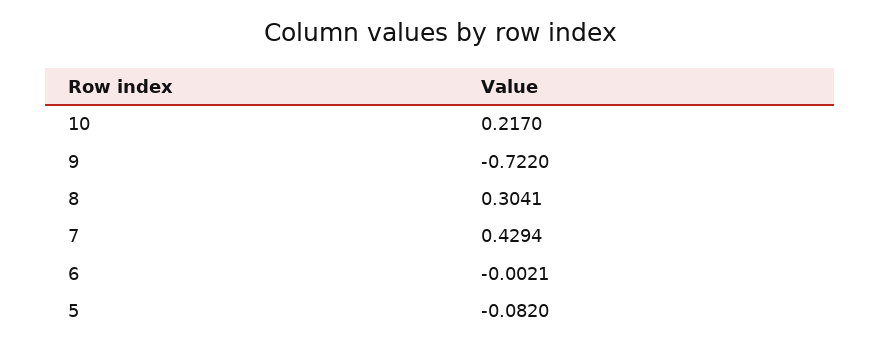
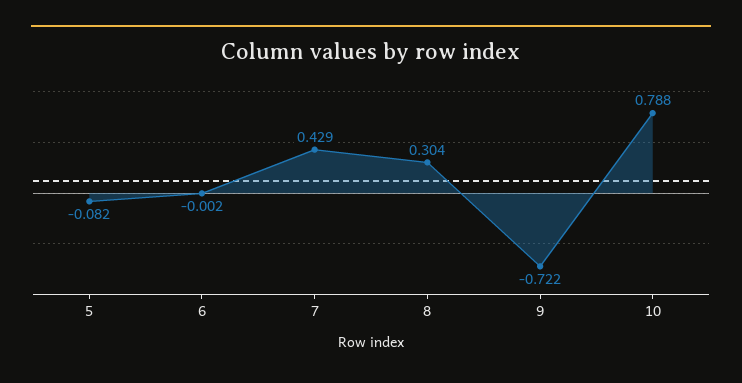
10: 0.217 -> 0.788

